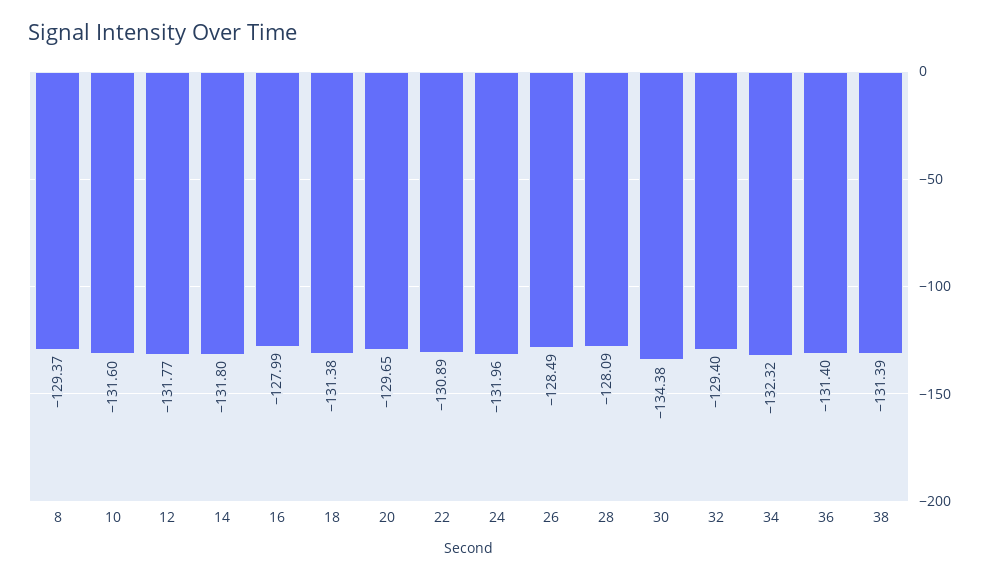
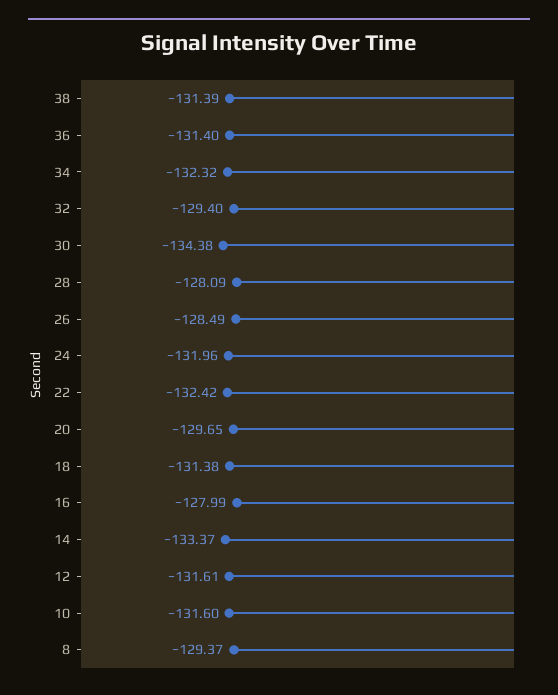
12: -131.77 -> -131.61
14: -131.8 -> -133.37
22: -130.89 -> -132.42

